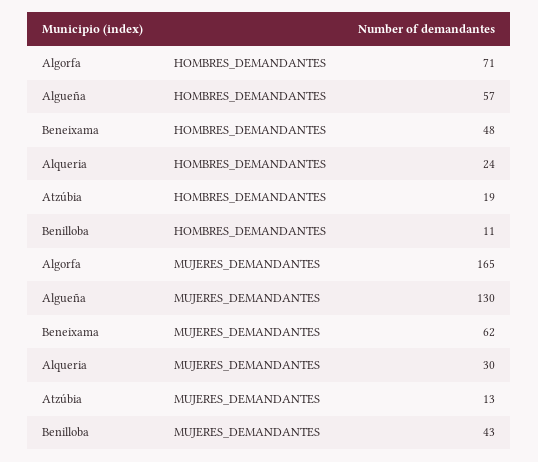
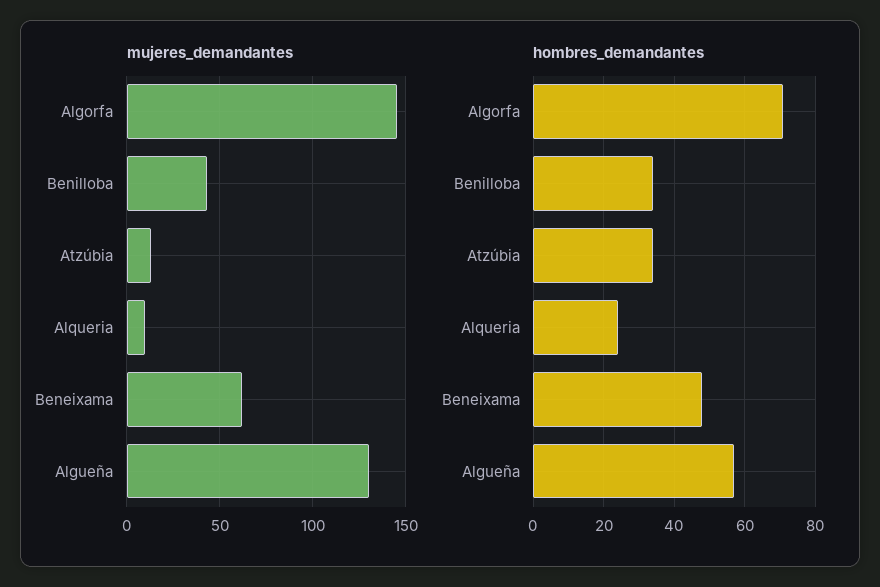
HOMBRES_DEMANDANTES, Atzúbia: 19 -> 35
HOMBRES_DEMANDANTES, Benilloba: 11 -> 35
MUJERES_DEMANDANTES, Algorfa: 165 -> 145
MUJERES_DEMANDANTES, Alqueria: 30 -> 10

